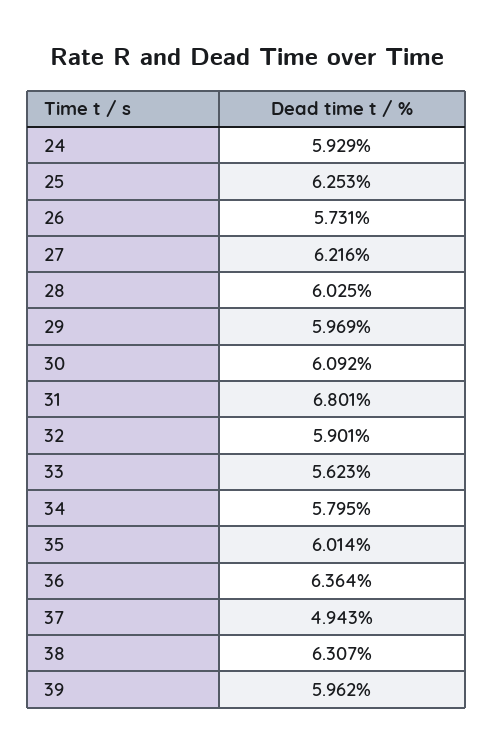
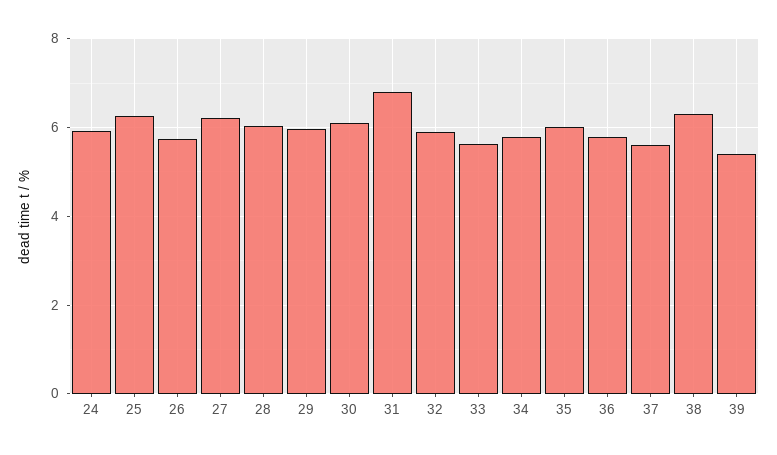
36: 6.364 -> 5.8
37: 4.943 -> 5.6
39: 5.962 -> 5.4

